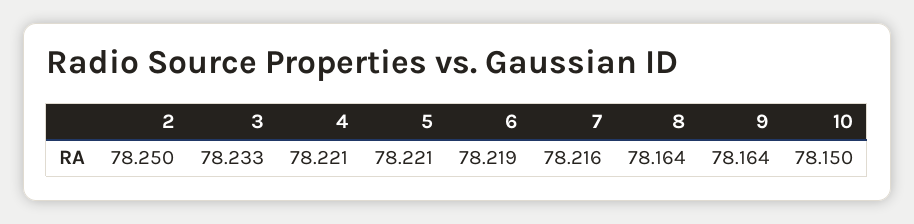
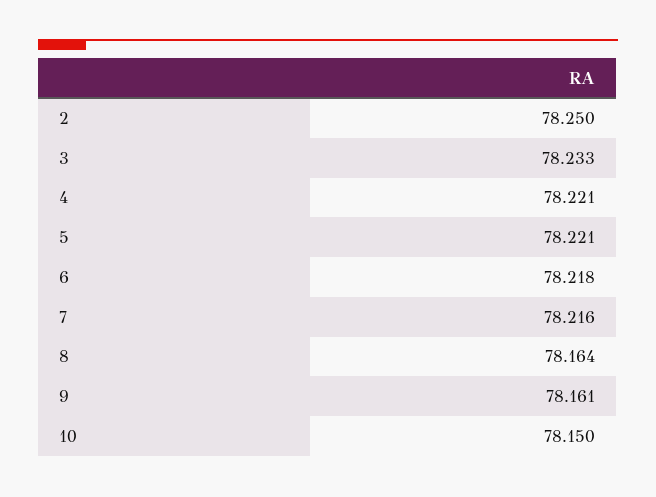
6: 78.219 -> 78.218
9: 78.164 -> 78.161

